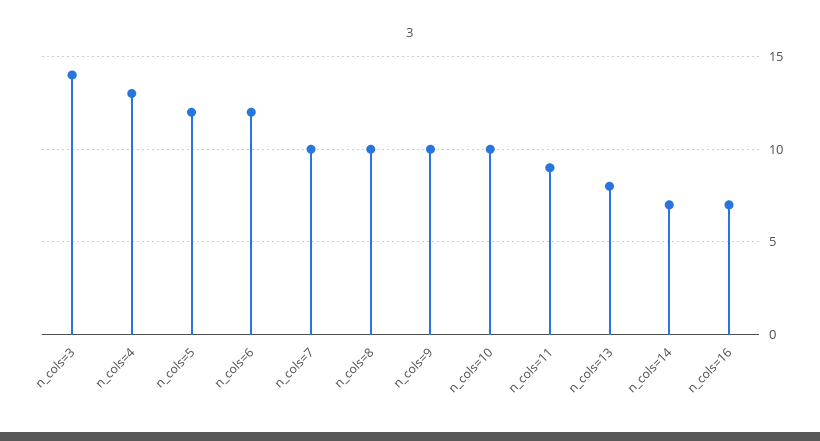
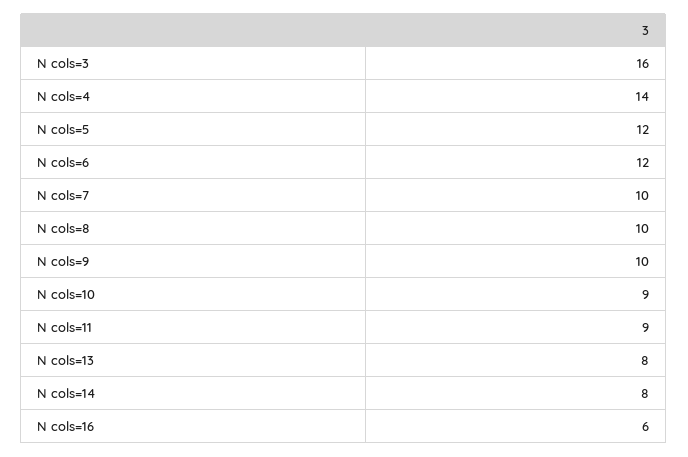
n_cols=3: 14 -> 16
n_cols=4: 13 -> 14
n_cols=10: 10 -> 9
n_cols=14: 7 -> 8
n_cols=16: 7 -> 6

